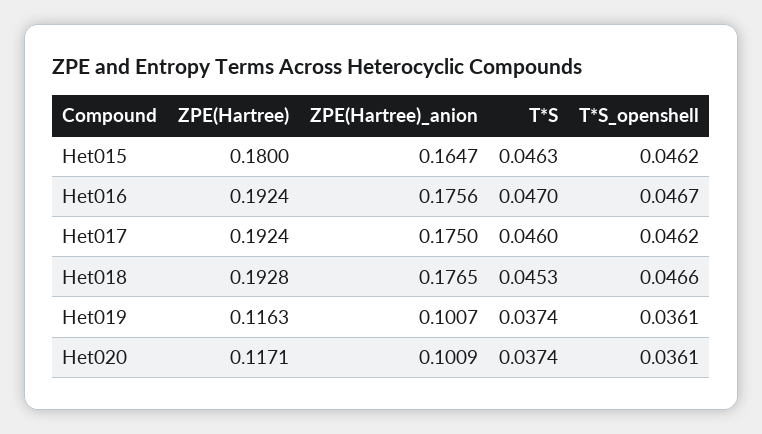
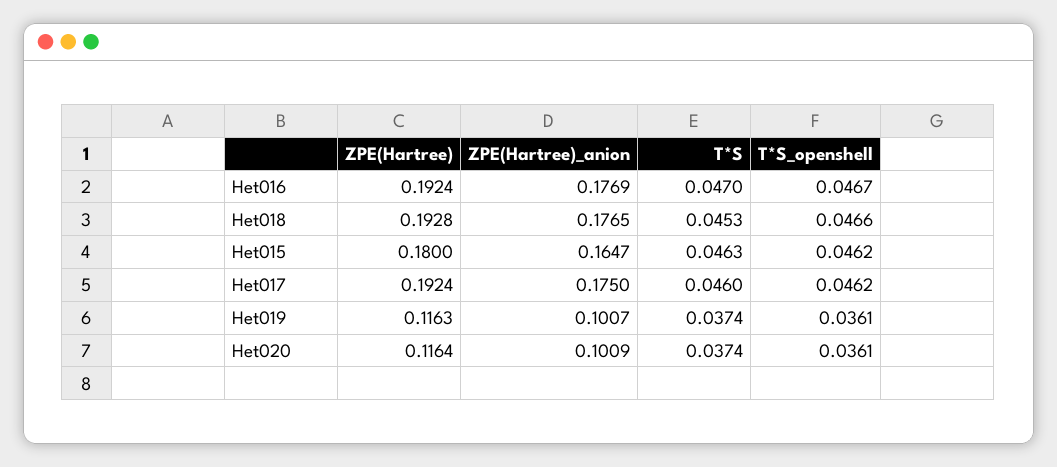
ZPE(Hartree)_anion, Het016: 0.1756 -> 0.1769
ZPE(Hartree), Het020: 0.1171 -> 0.1164

